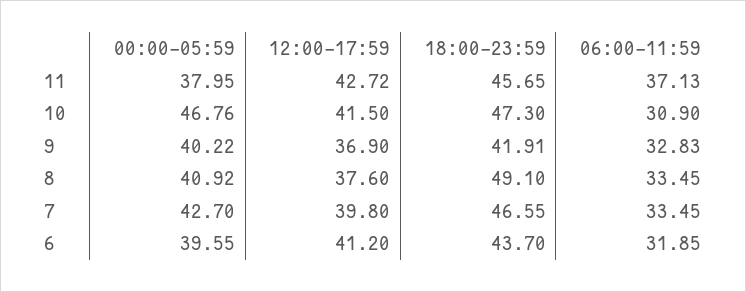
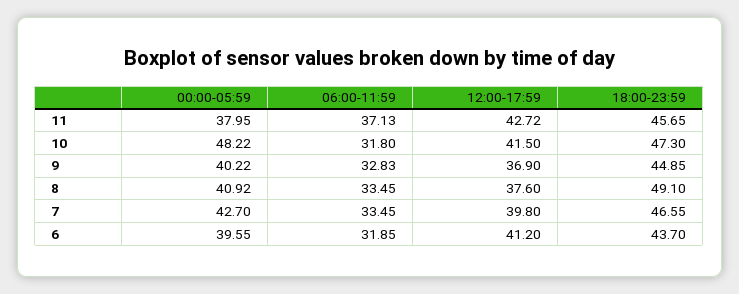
00:00-05:59, 10: 46.76 -> 48.22
06:00-11:59, 10: 30.9 -> 31.8
18:00-23:59, 9: 41.91 -> 44.85

